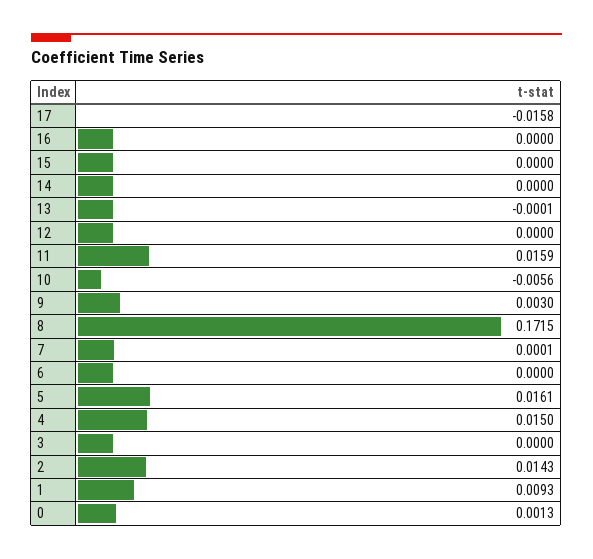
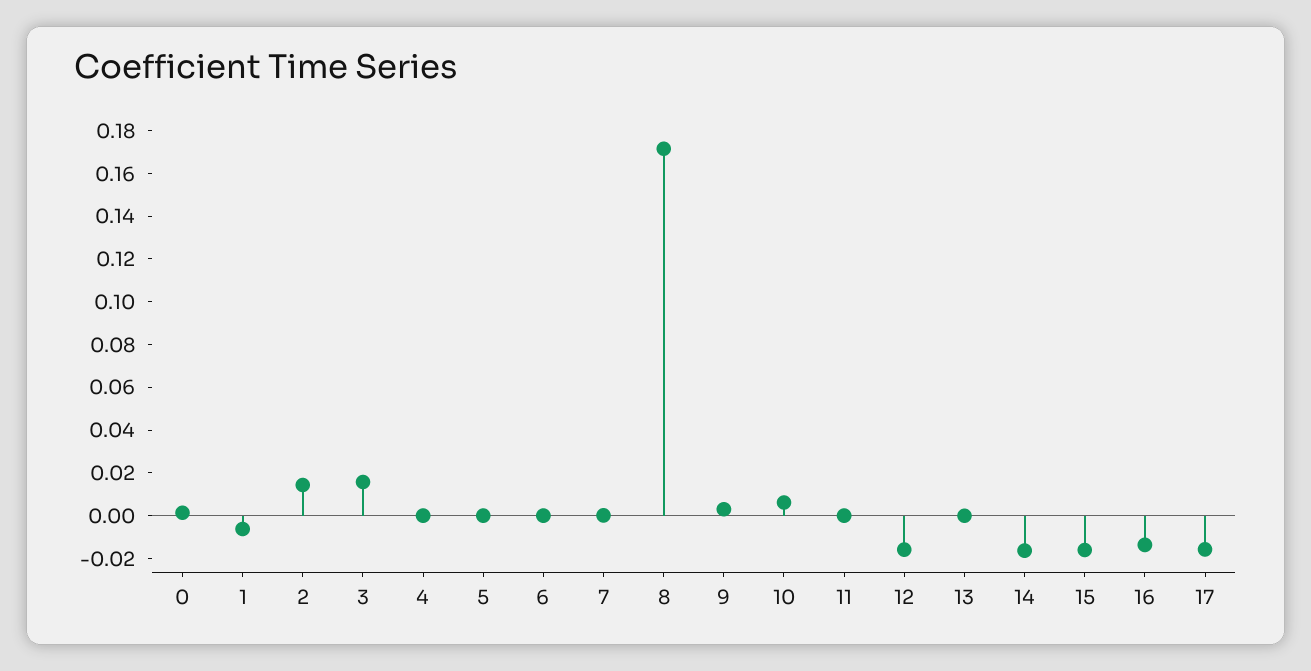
16: 0 -> -0.015
15: 0 -> -0.015
14: 0 -> -0.015
12: 0 -> -0.015
11: 0.0159 -> 0
10: -0.0056 -> 0.005
5: 0.0161 -> 0
4: 0.015 -> 0
3: 0 -> 0.015
1: 0.0093 -> -0.005

